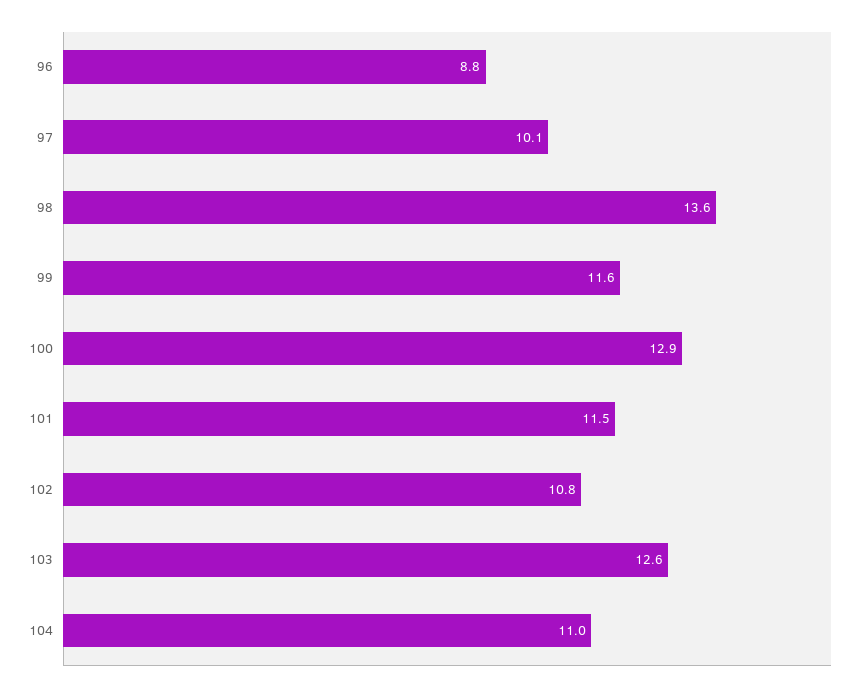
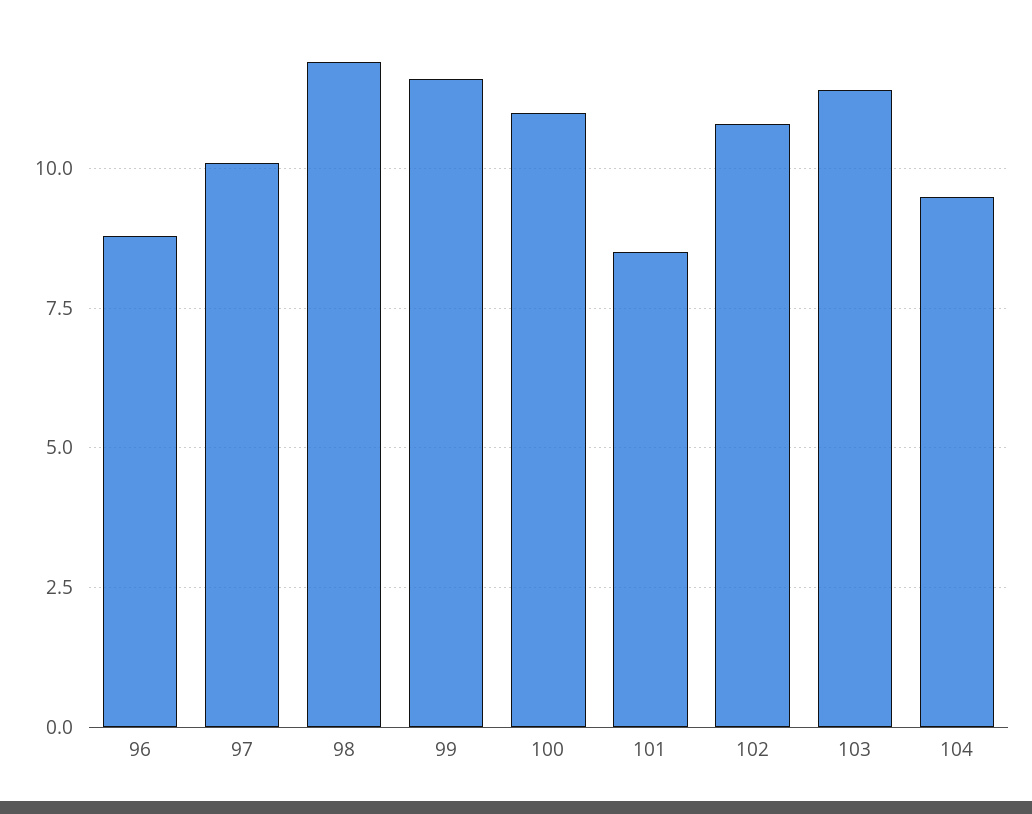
98: 13.6 -> 12
100: 12.9 -> 11
101: 11.5 -> 8.5
103: 12.6 -> 11.5
104: 11 -> 9.5

